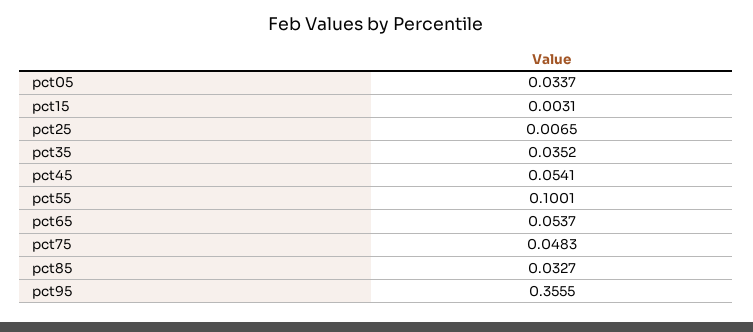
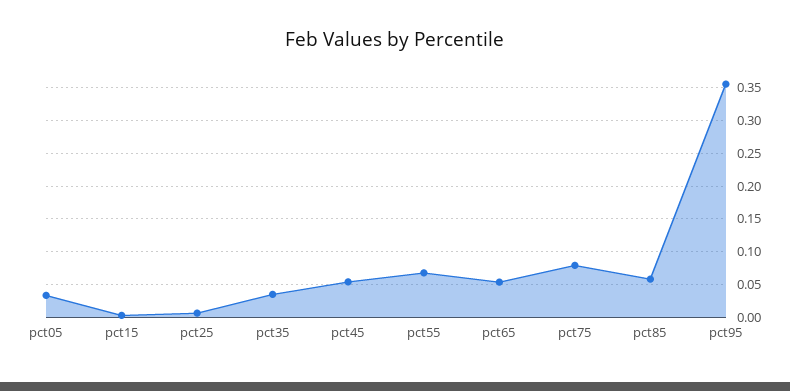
pct55: 0.1001 -> 0.07
pct75: 0.0483 -> 0.08
pct85: 0.0327 -> 0.06

